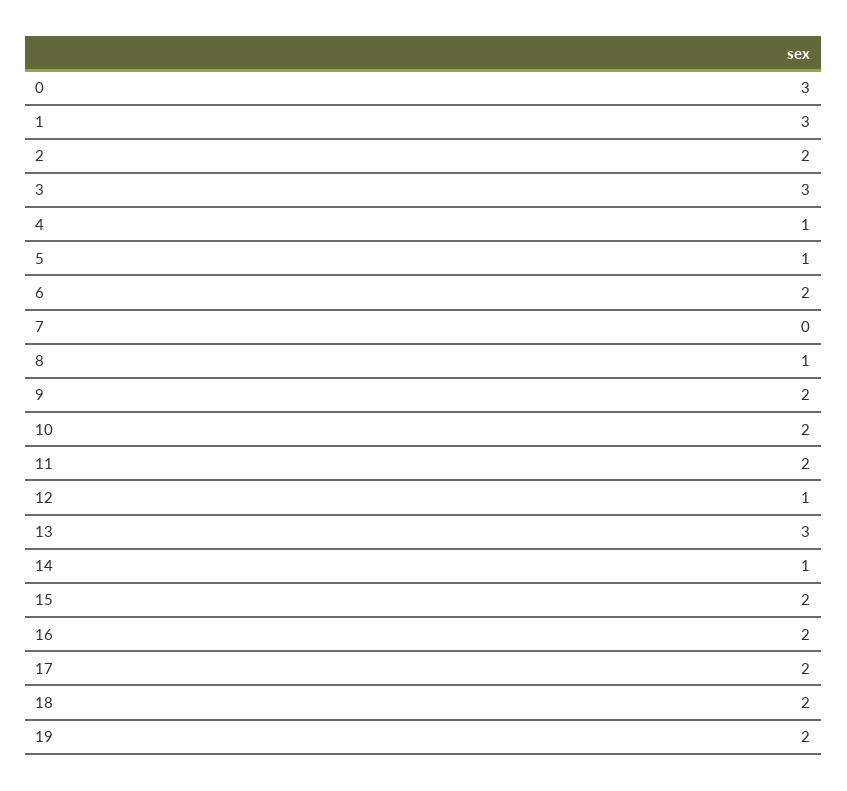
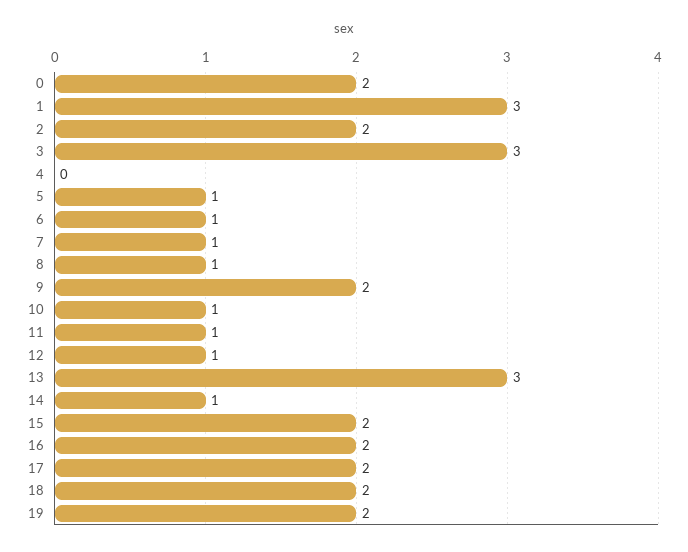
0: 3 -> 2
4: 1 -> 0
6: 2 -> 1
7: 0 -> 1
10: 2 -> 1
11: 2 -> 1

